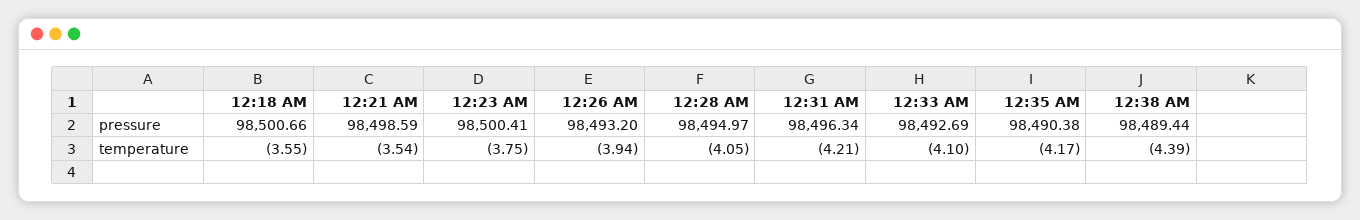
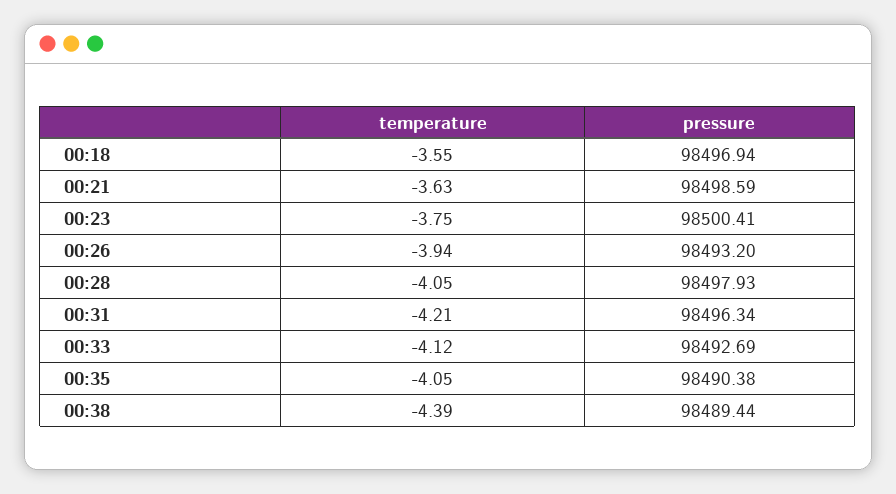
12:18 AM, pressure: 98500.66 -> 98496.94
12:28 AM, pressure: 98494.97 -> 98497.93
12:21 AM, temperature: -3.54 -> -3.63
12:33 AM, temperature: -4.1 -> -4.12
12:35 AM, temperature: -4.17 -> -4.05

